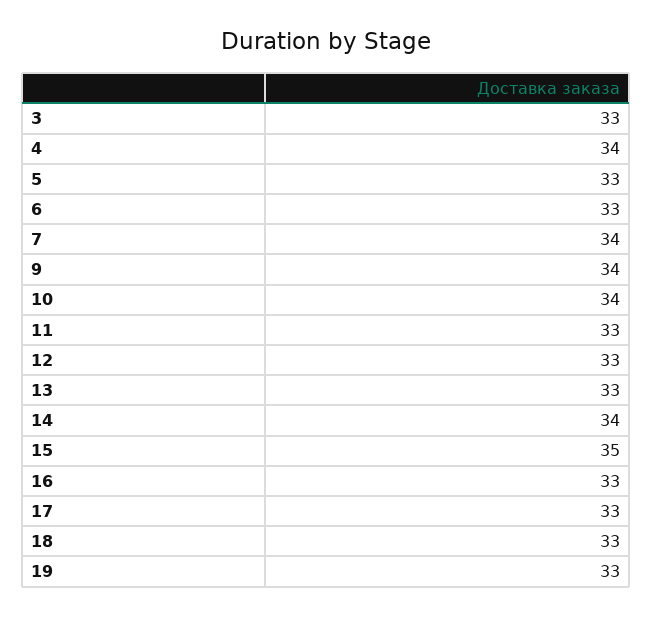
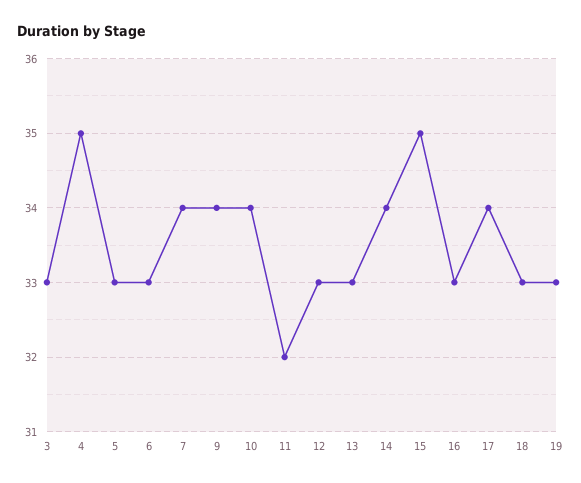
4: 34 -> 35
11: 33 -> 32
17: 33 -> 34

